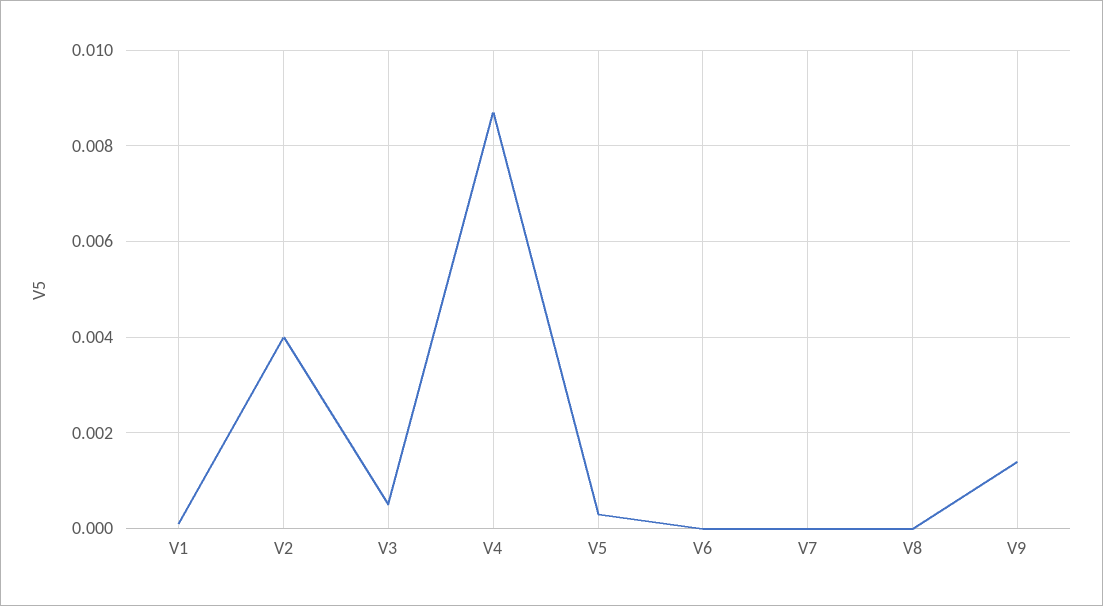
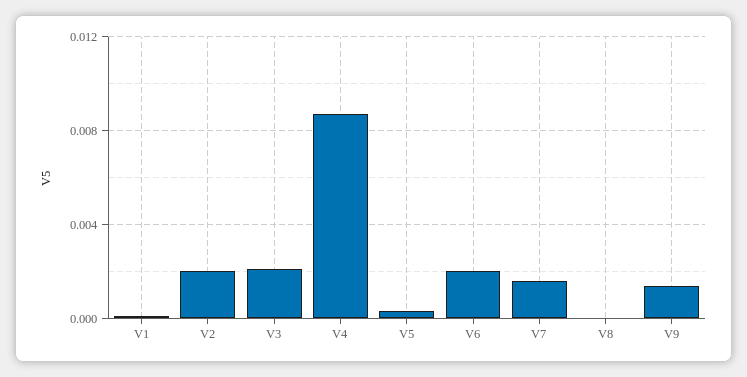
V2: 0.004 -> 0.002
V3: 0.0005 -> 0.002
V6: 0 -> 0.002
V7: 0 -> 0.0015

